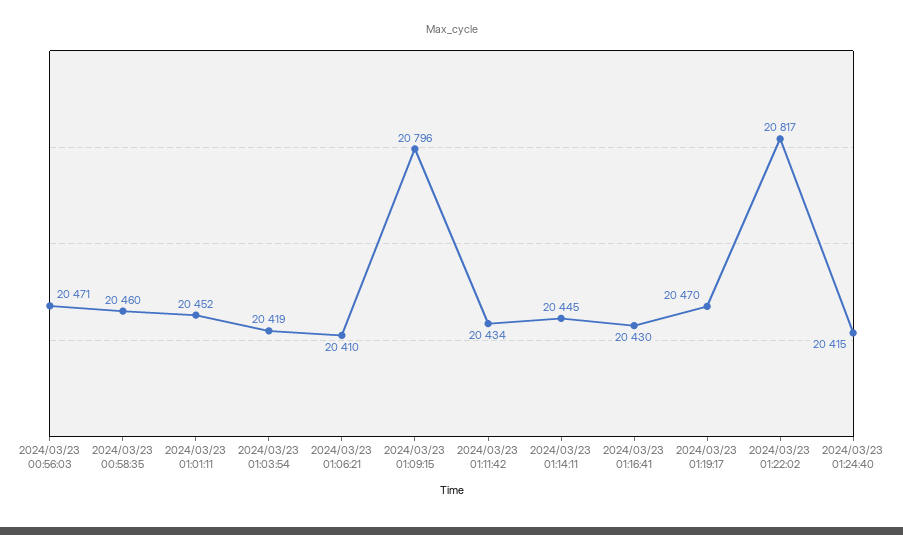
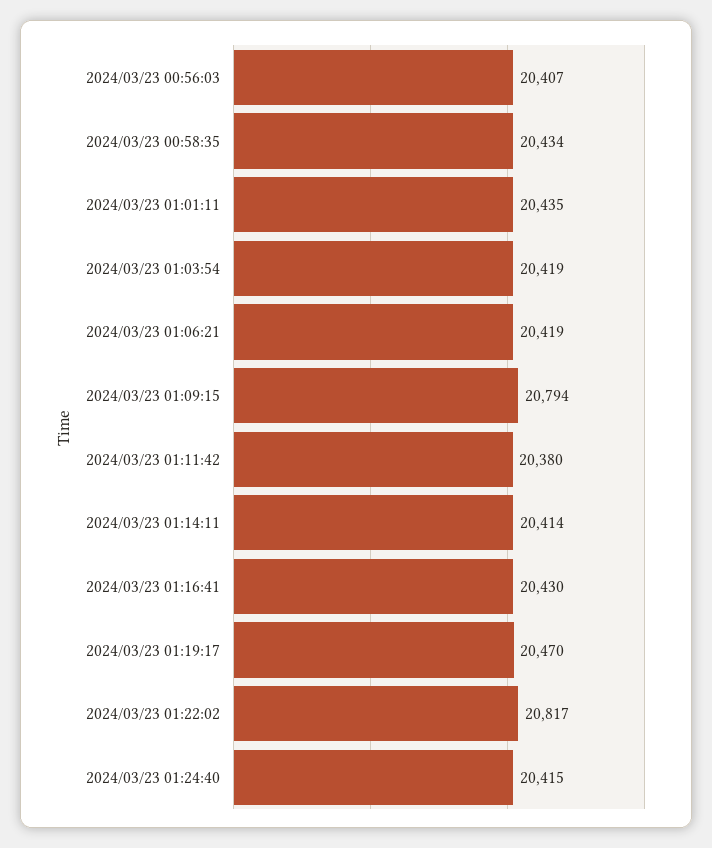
2024/03/23 00:56:03: 20471 -> 20407
2024/03/23 00:58:35: 20460 -> 20434
2024/03/23 01:01:11: 20452 -> 20435
2024/03/23 01:06:21: 20410 -> 20419
2024/03/23 01:09:15: 20796 -> 20794
2024/03/23 01:11:42: 20434 -> 20380
2024/03/23 01:14:11: 20445 -> 20414

